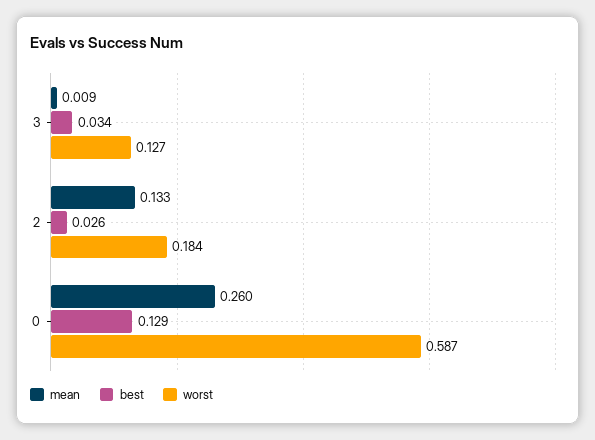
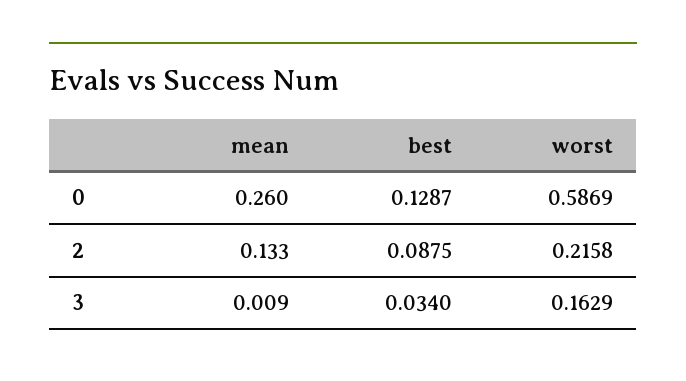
worst, 3: 0.127 -> 0.1629
best, 2: 0.026 -> 0.0875
worst, 2: 0.184 -> 0.2158

